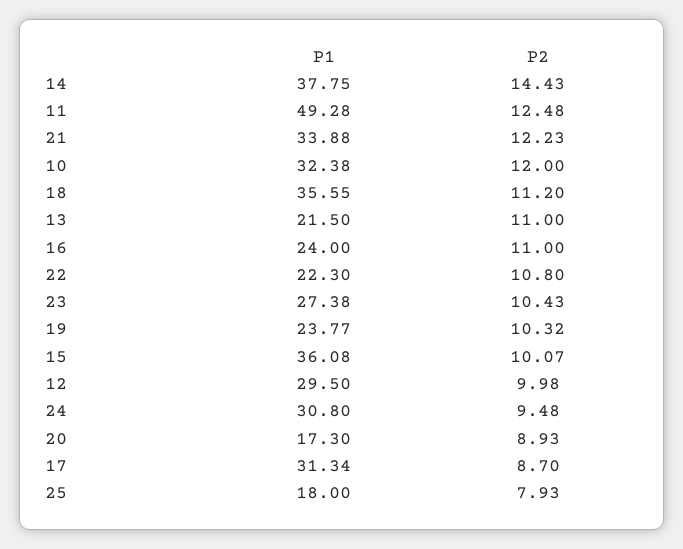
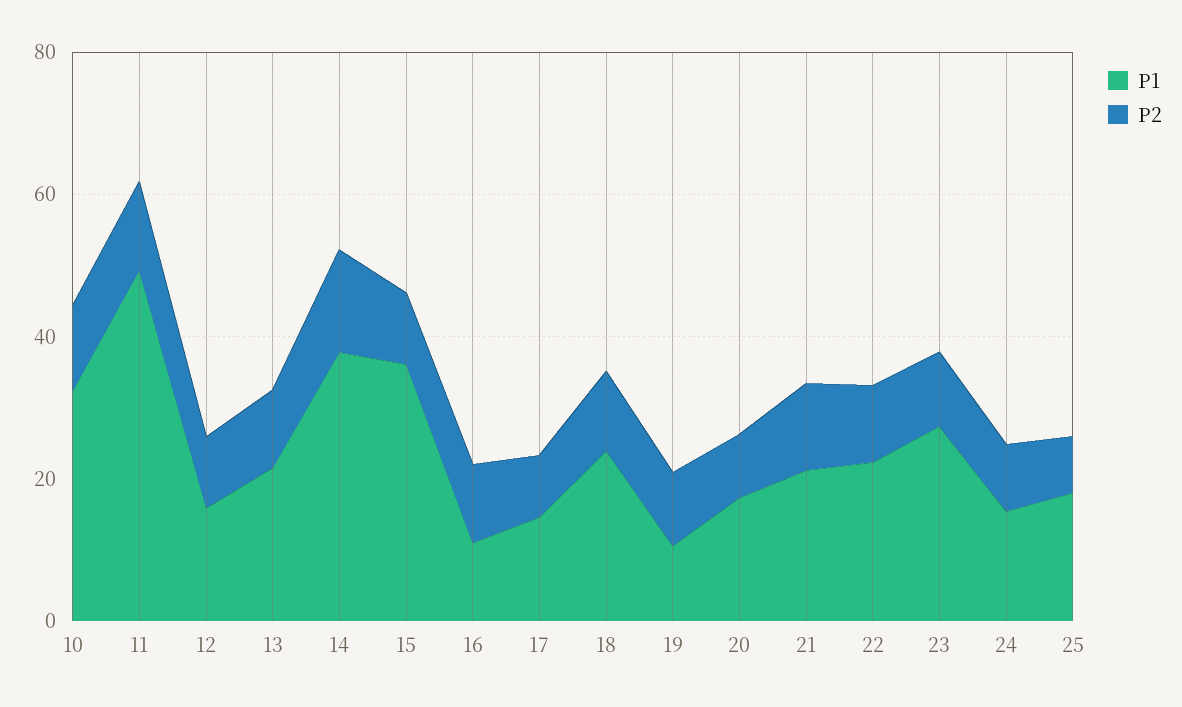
P1, 21: 33.88 -> 20
P1, 18: 35.55 -> 25
P1, 16: 24 -> 10
P1, 19: 23.77 -> 10
P1, 12: 29.5 -> 15
P1, 24: 30.8 -> 15
P1, 17: 31.34 -> 15

